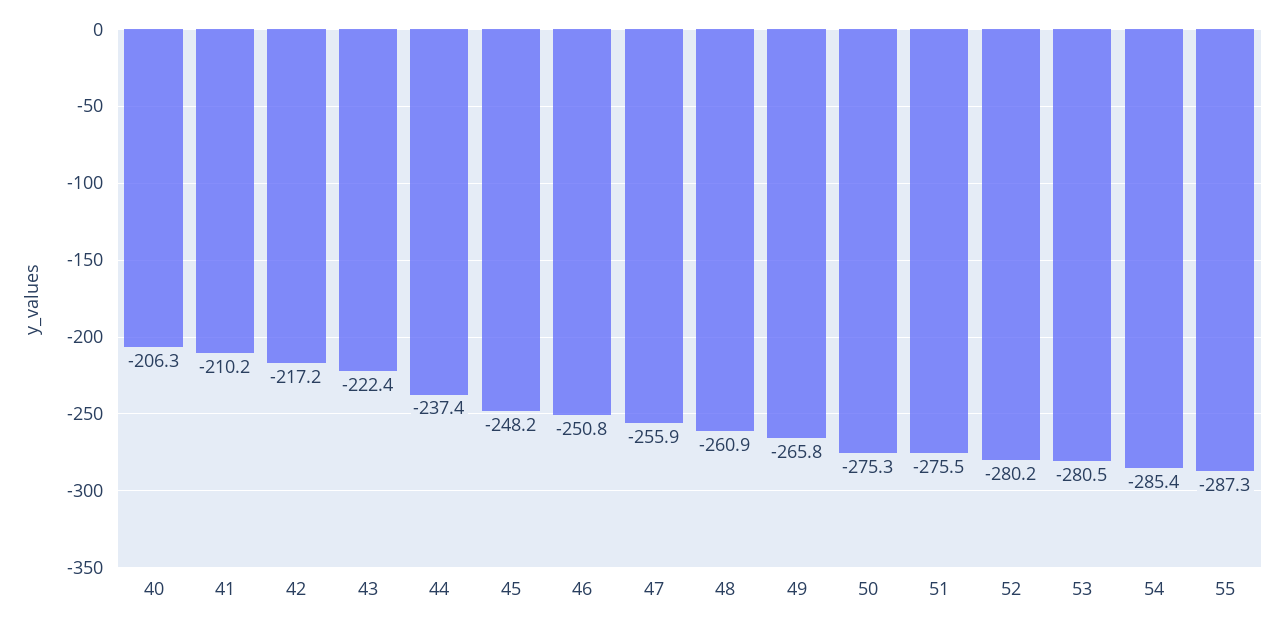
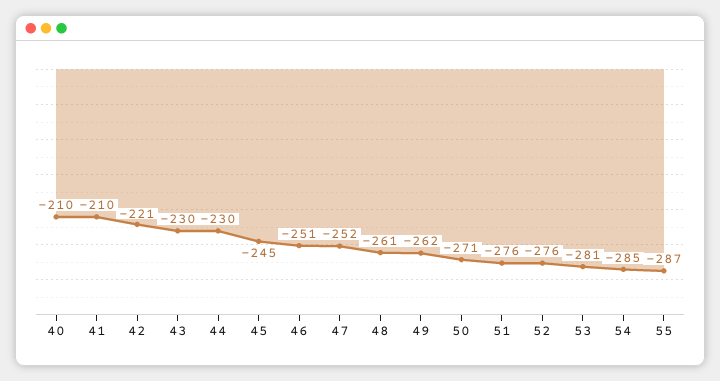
40: -206.3 -> -210
42: -217.2 -> -221
43: -222.4 -> -230
44: -237.4 -> -230
45: -248.2 -> -245
47: -255.9 -> -252
49: -265.8 -> -262
50: -275.3 -> -271
52: -280.2 -> -276

